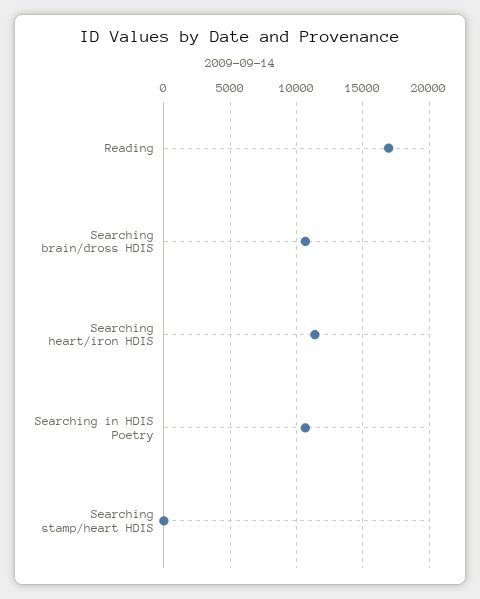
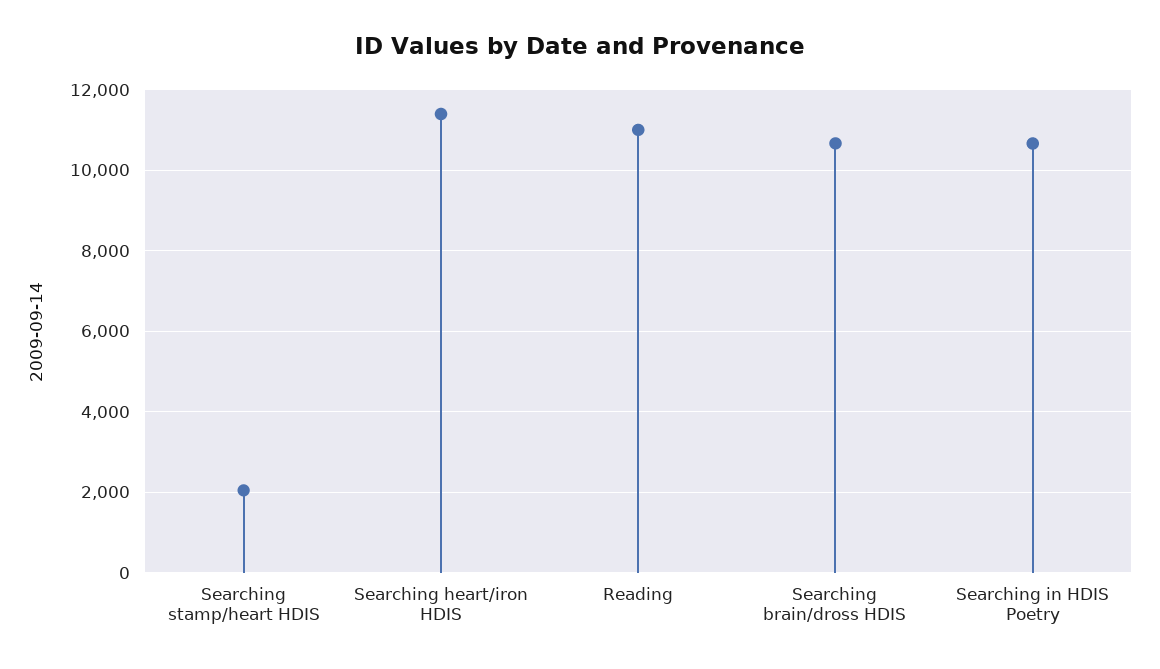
Reading: 17000 -> 11000
Searching stamp/heart HDIS: 0 -> 2000

